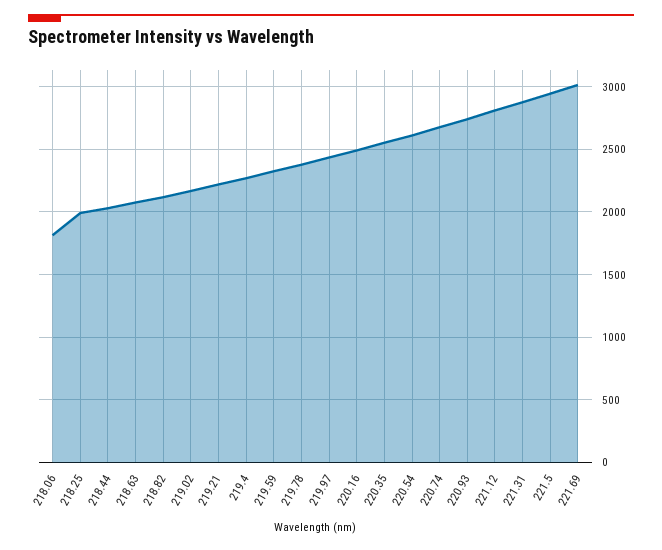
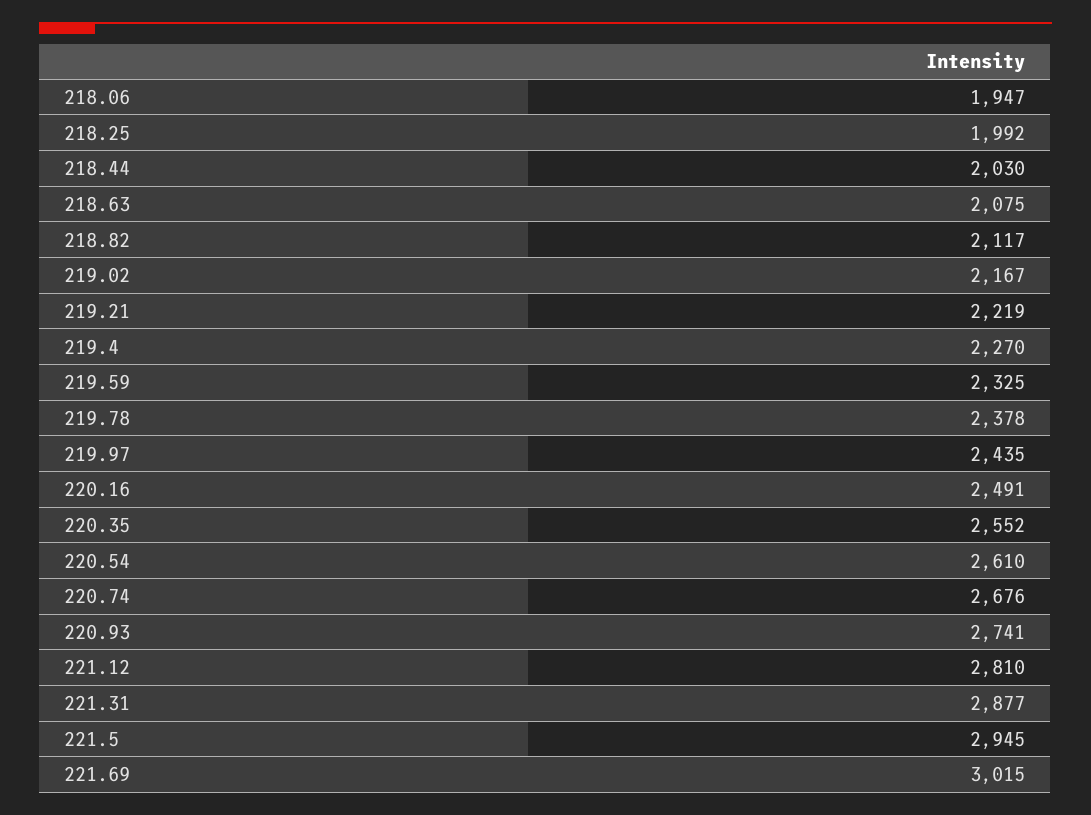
218.06: 1800 -> 1947

